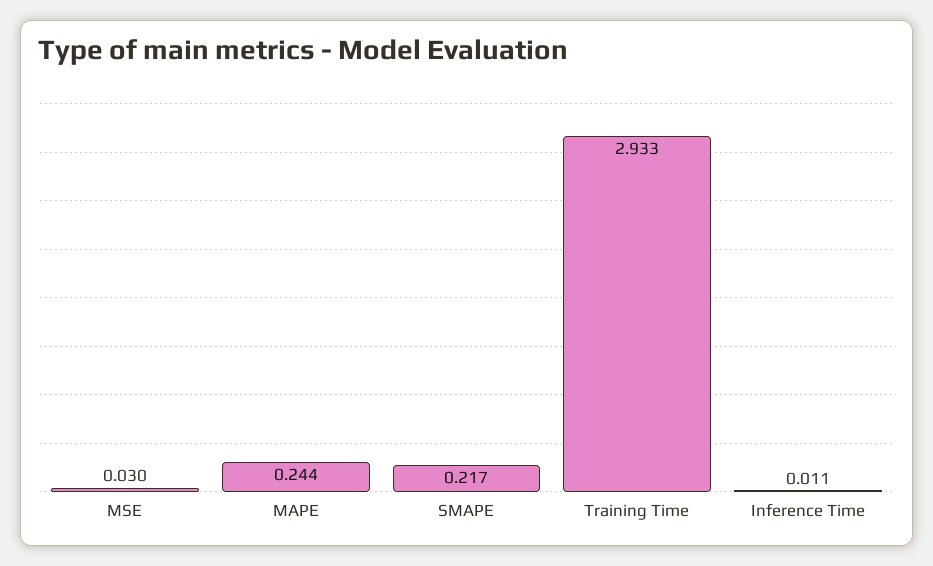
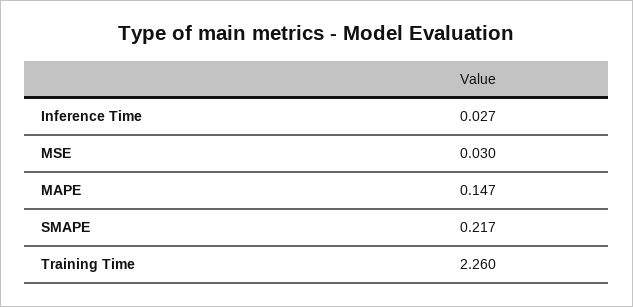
MAPE: 0.244 -> 0.147
Training Time: 2.933 -> 2.26
Inference Time: 0.011 -> 0.027

